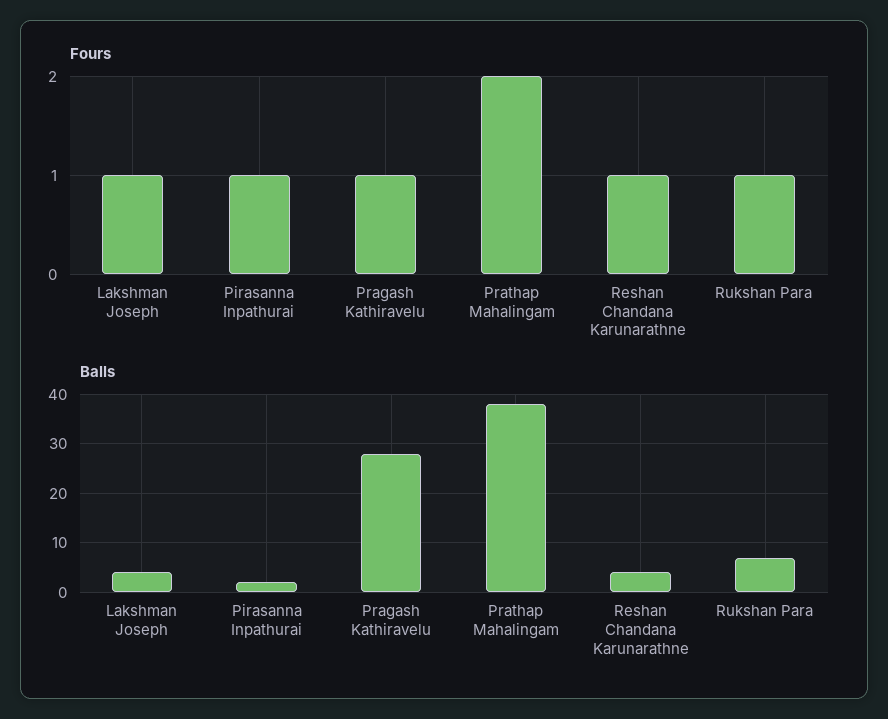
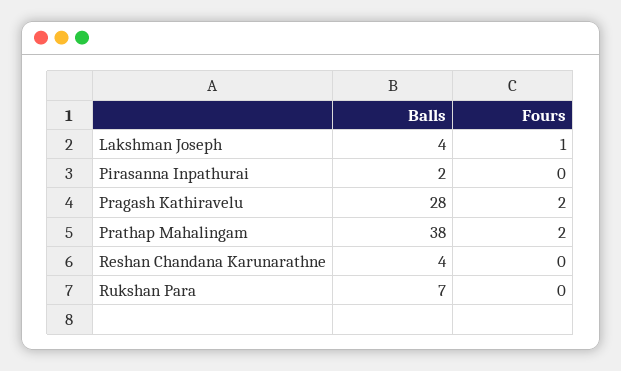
Fours, Pirasanna Inpathurai: 1 -> 0
Fours, Pragash Kathiravelu: 1 -> 2
Fours, Reshan Chandana Karunarathne: 1 -> 0
Fours, Rukshan Para: 1 -> 0

